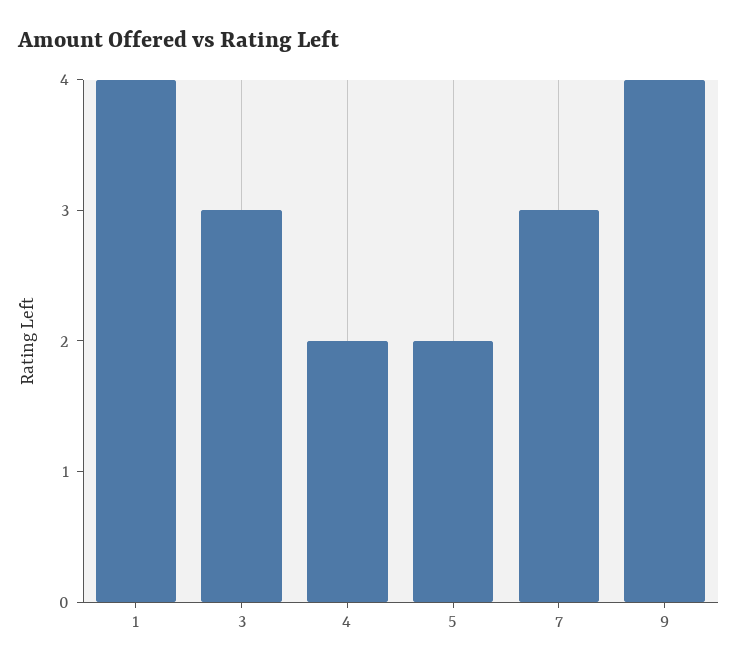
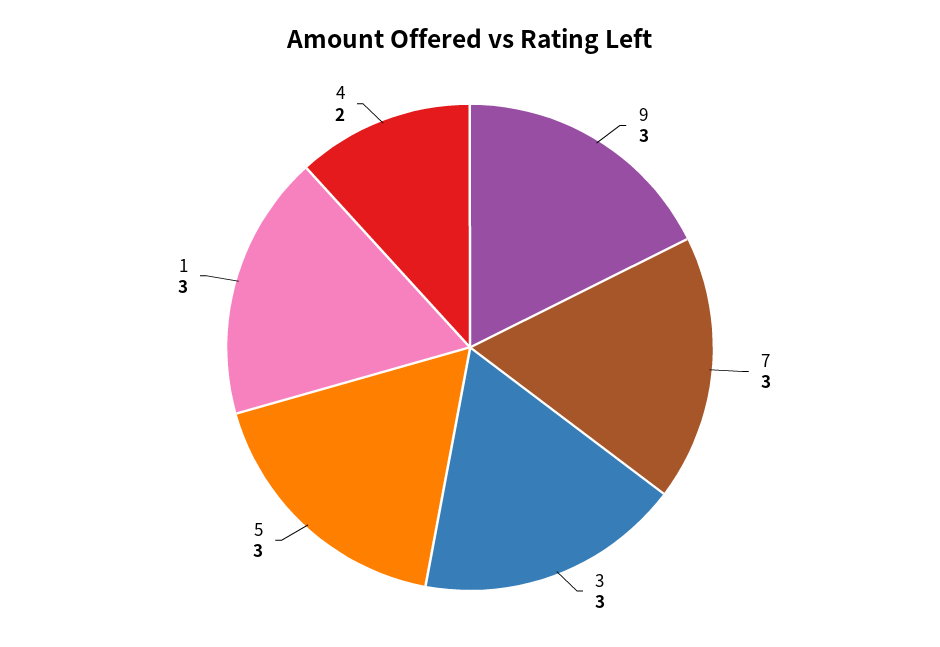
1: 4 -> 3
5: 2 -> 3
9: 4 -> 3

